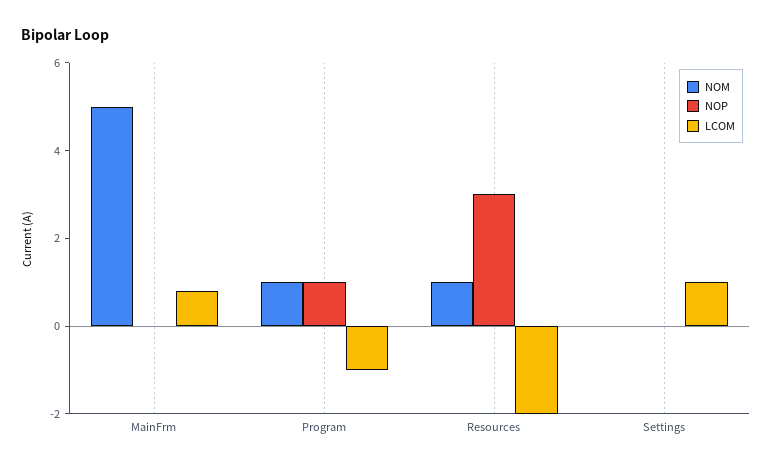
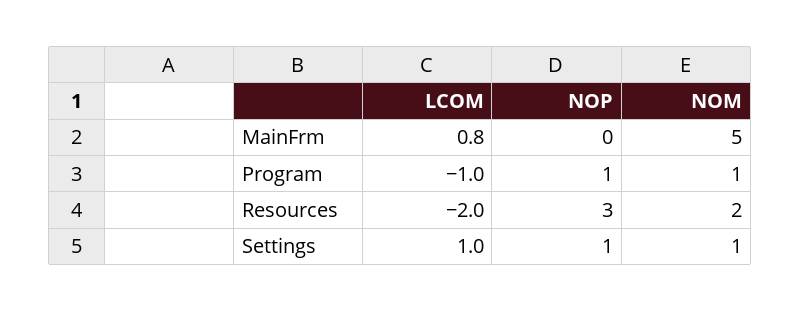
NOM, Resources: 1 -> 2
NOM, Settings: 0 -> 1
NOP, Settings: 0 -> 1

